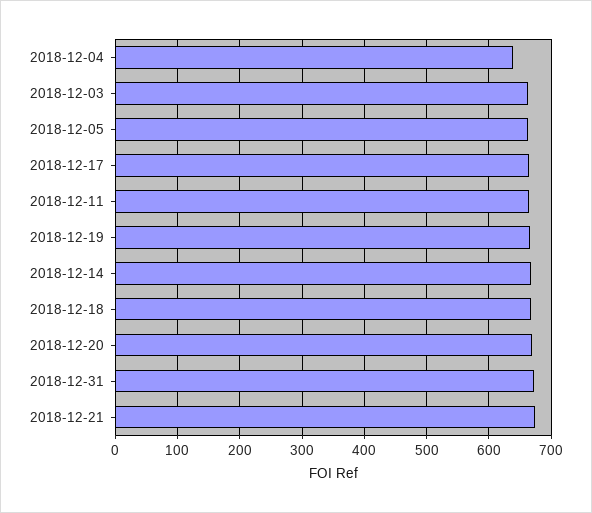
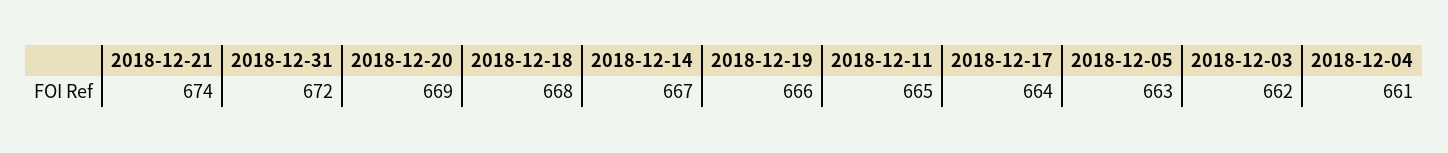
2018-12-04: 640 -> 661

